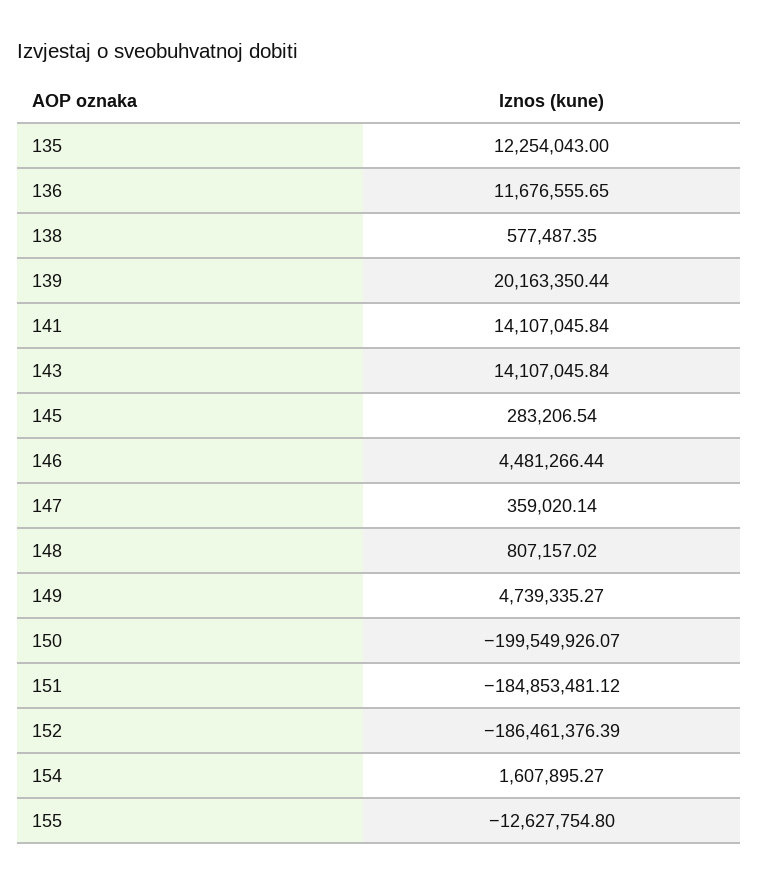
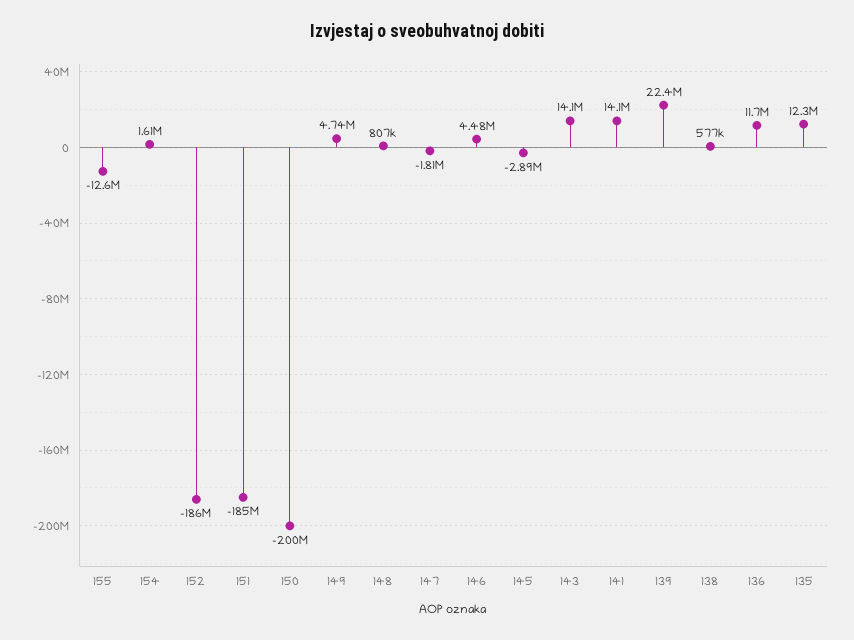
139: 20163350.44 -> 22400000
145: 283206.54 -> -2890000
147: 359020.14 -> -1810000

